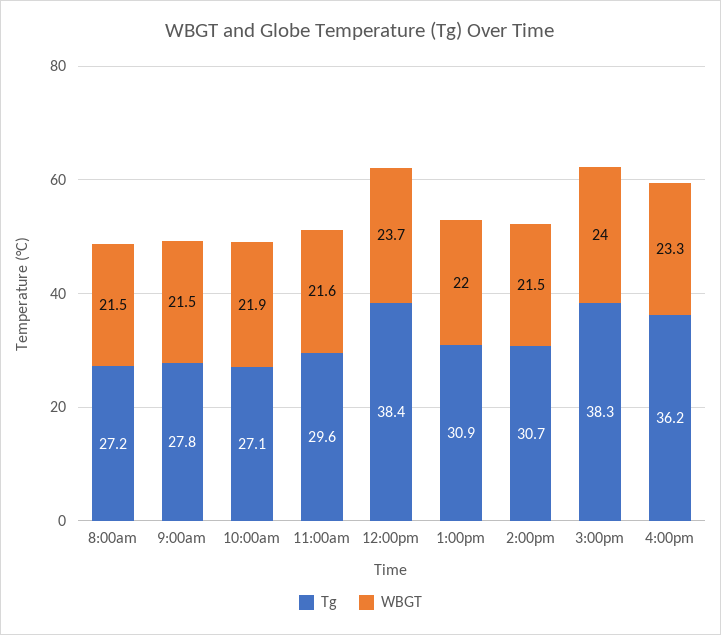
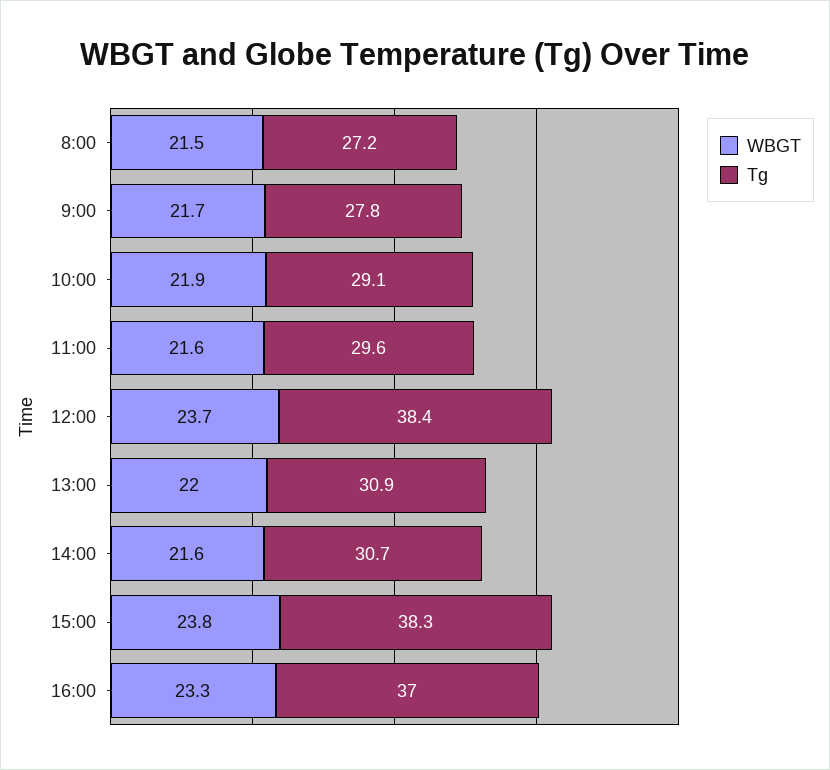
WBGT, 9:00am: 21.5 -> 21.7
Tg, 10:00am: 27.1 -> 29.1
WBGT, 2:00pm: 21.5 -> 21.6
WBGT, 3:00pm: 24 -> 23.8
Tg, 4:00pm: 36.2 -> 37

